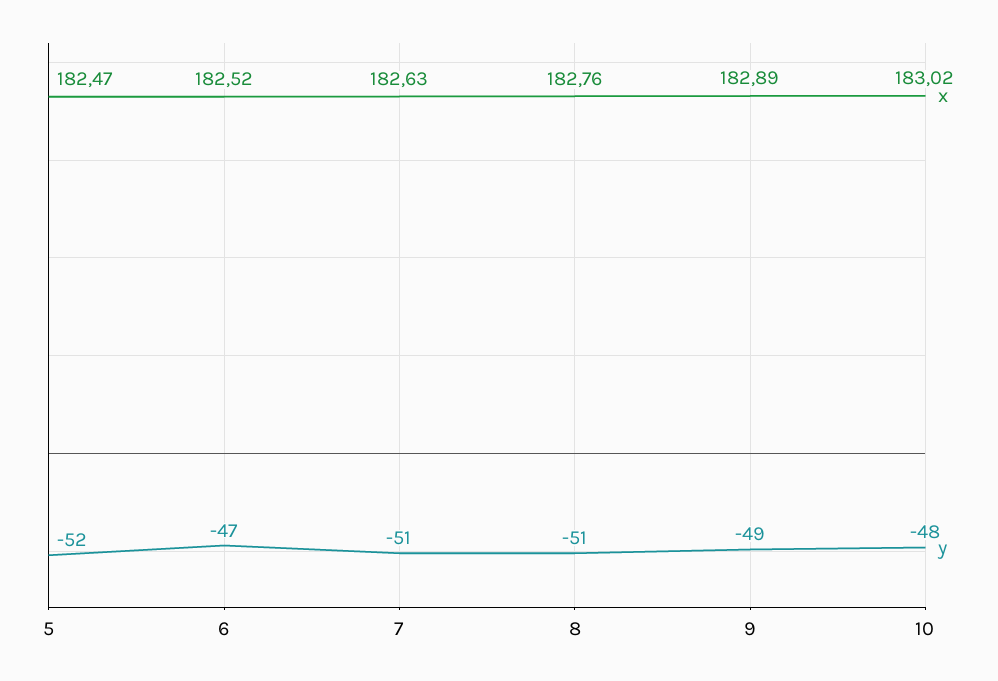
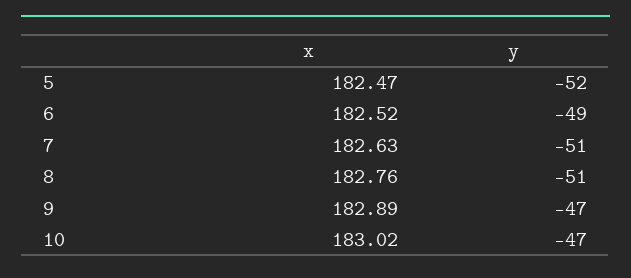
y, 6: -47 -> -49
y, 9: -49 -> -47
y, 10: -48 -> -47

